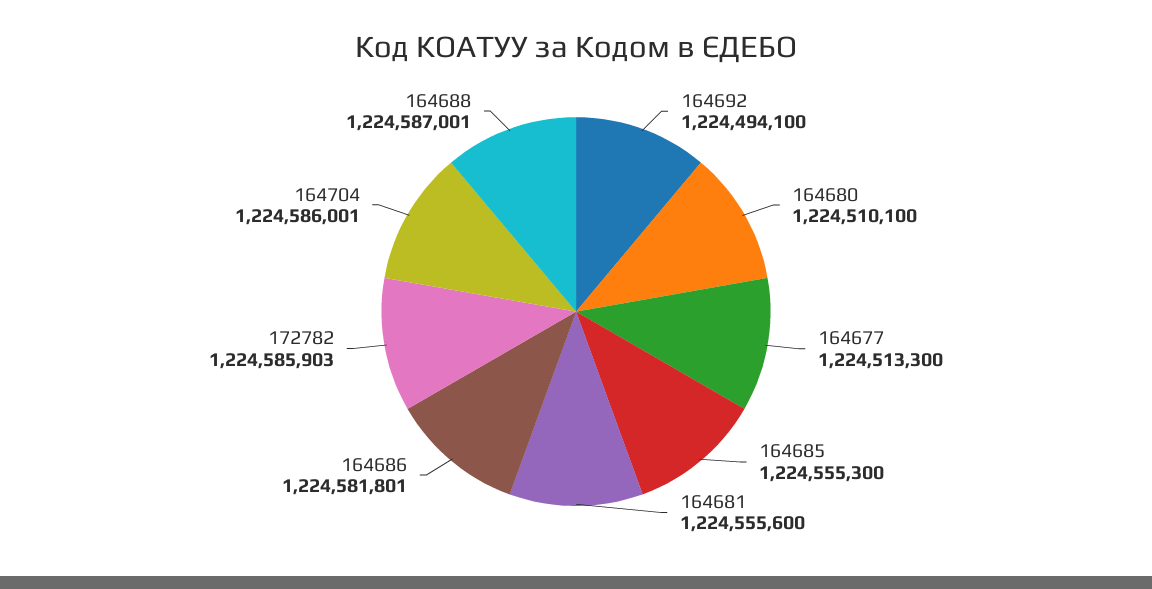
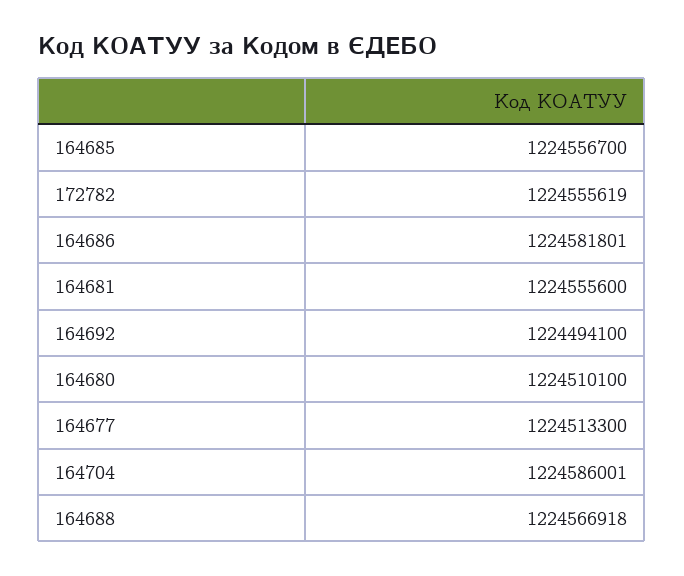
164685: 1224555300 -> 1224556700
172782: 1224585903 -> 1224555619
164688: 1224587001 -> 1224566918

